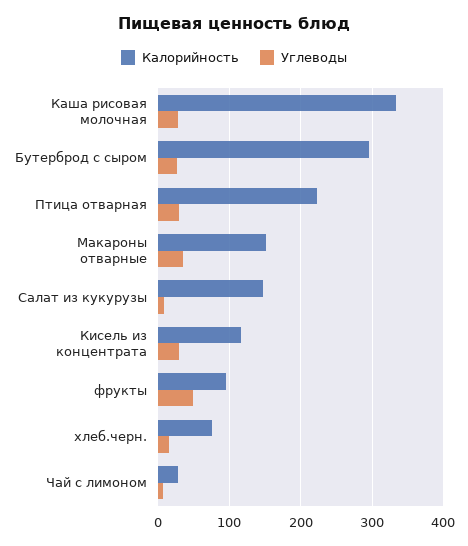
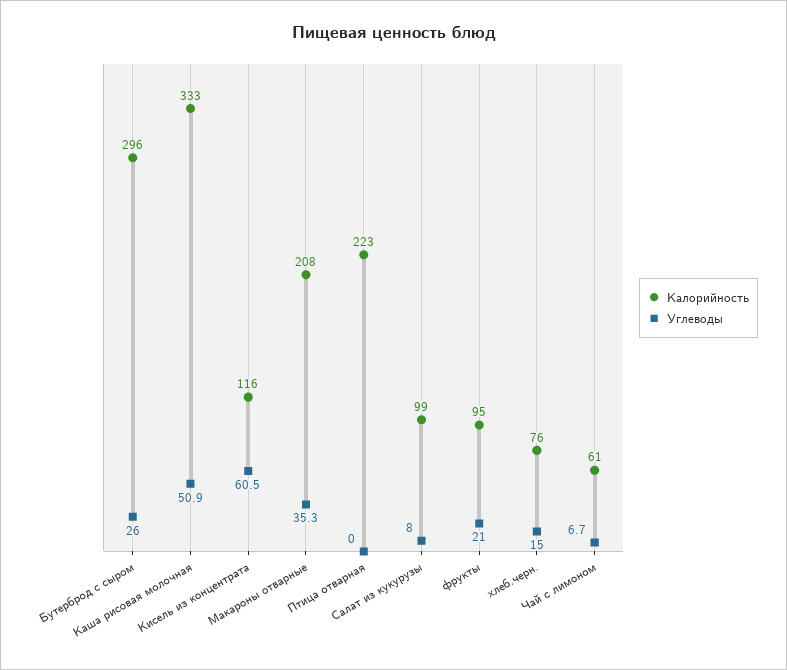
Углеводы, Каша рисовая молочная: 30 -> 50.9
Углеводы, Птица отварная: 30 -> 0
Калорийность, Макароны отварные: 150 -> 208
Калорийность, Салат из кукурузы: 150 -> 99
Углеводы, Кисель из концентрата: 30 -> 60.5
Углеводы, фрукты: 50 -> 21
Калорийность, Чай с лимоном: 30 -> 61

